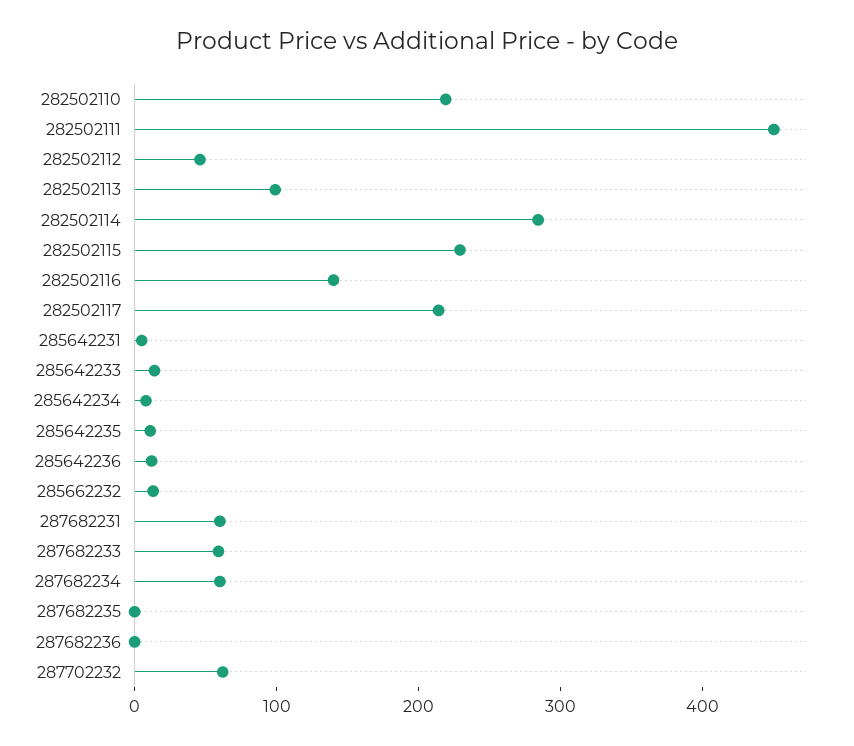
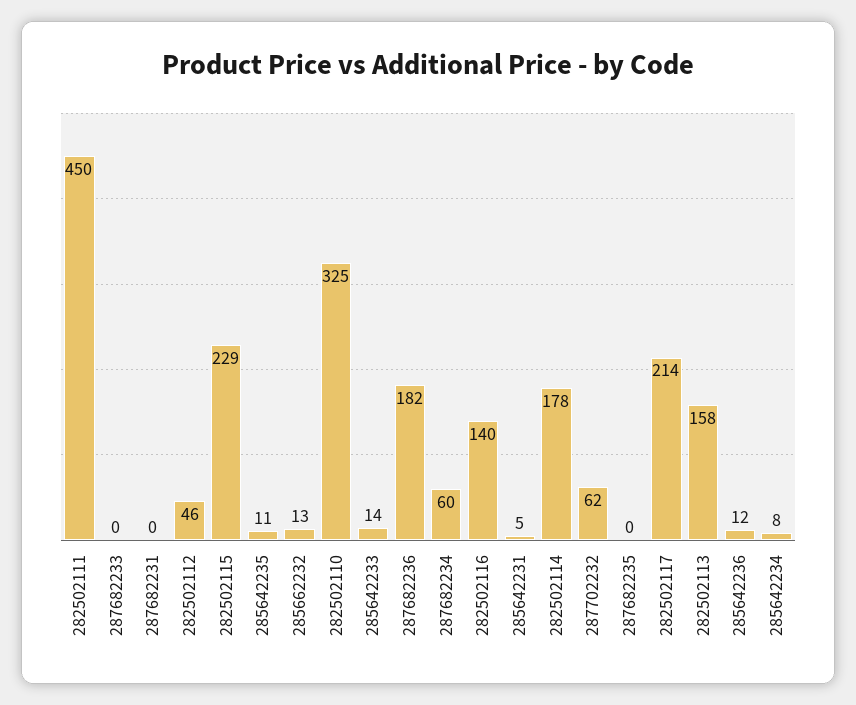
282502110: 220 -> 325
282502113: 100 -> 158
282502114: 280 -> 178
287682231: 60 -> 0
287682233: 60 -> 0
287682236: 0 -> 182

